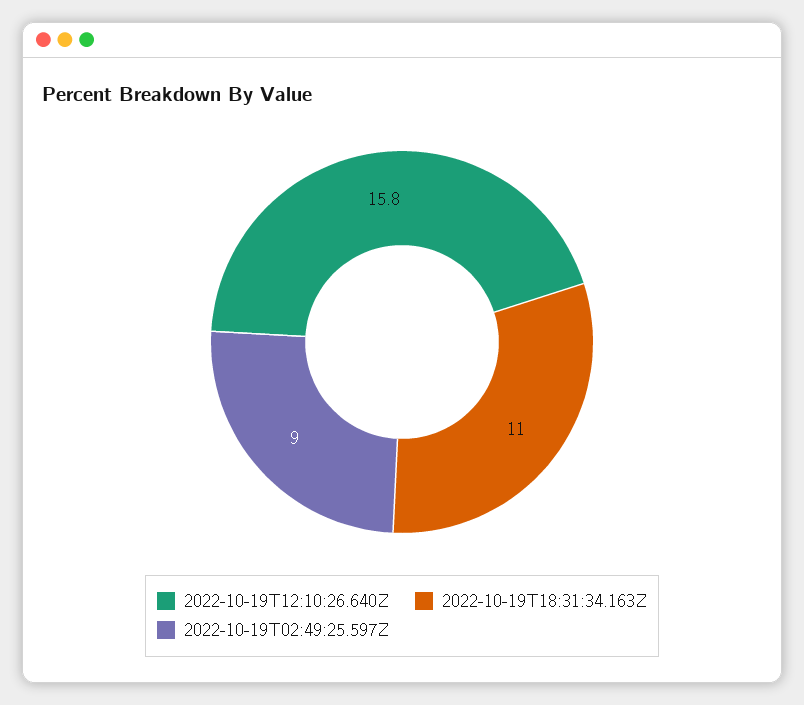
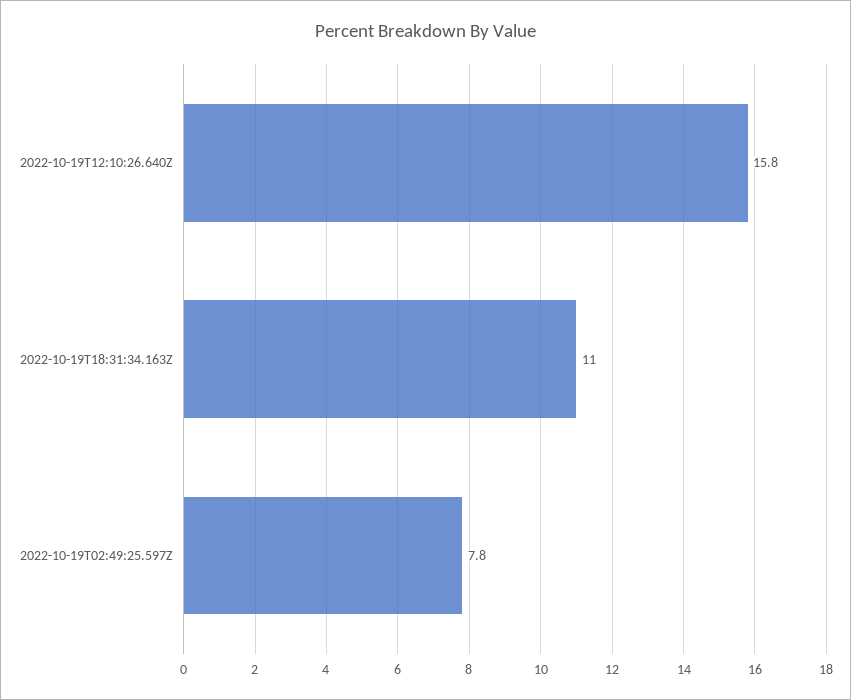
2022-10-19T02:49:25.597Z: 9 -> 7.8

